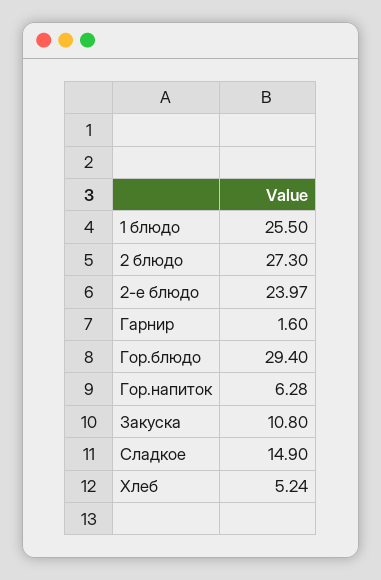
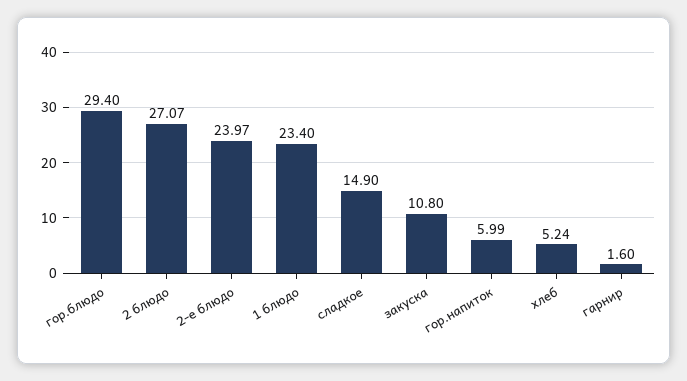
1 блюдо: 25.5 -> 23.4
2 блюдо: 27.3 -> 27.07
Гор.напиток: 6.28 -> 5.99

